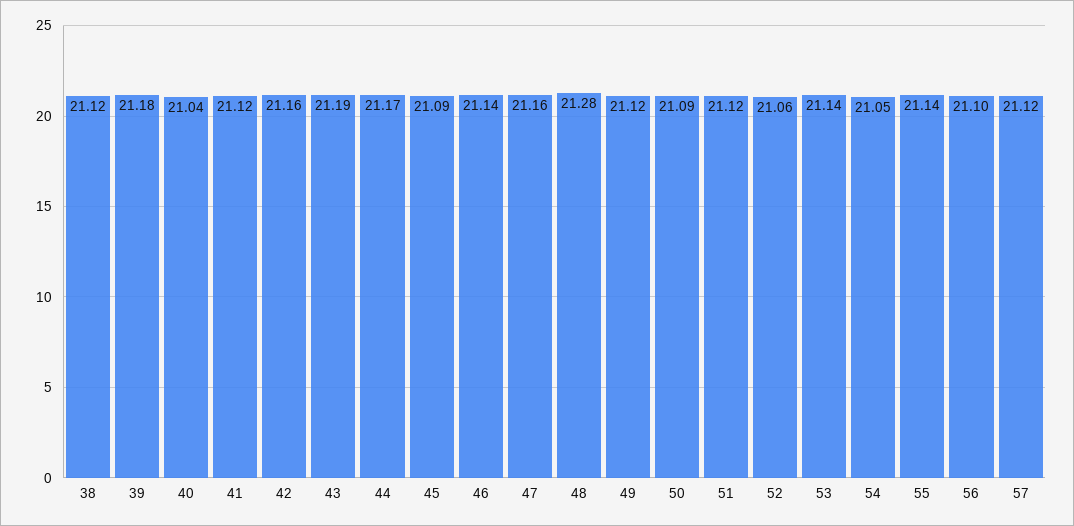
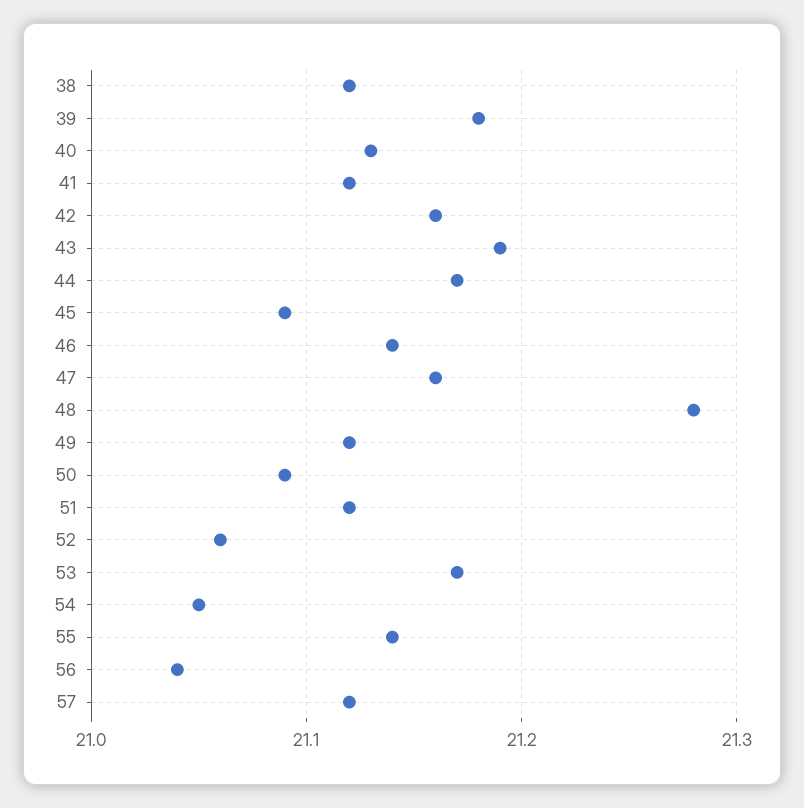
40: 21.04 -> 21.13
53: 21.14 -> 21.17
56: 21.1 -> 21.04

